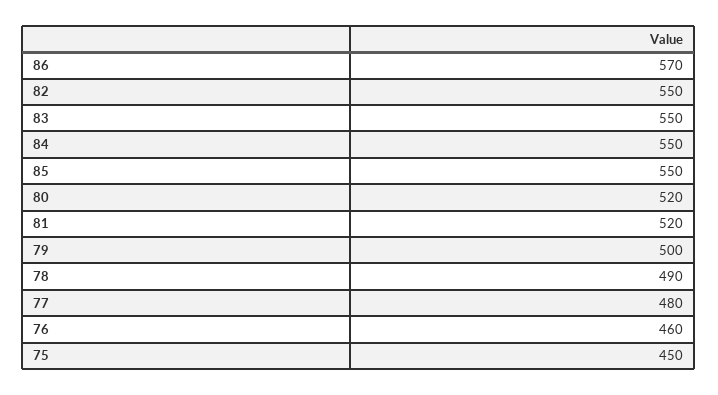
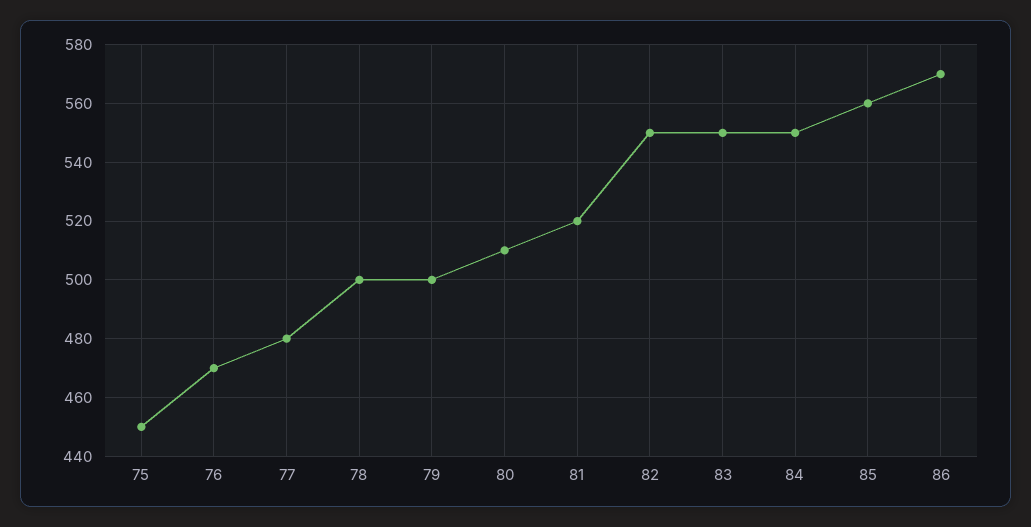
85: 550 -> 560
80: 520 -> 510
78: 490 -> 500
76: 460 -> 470

